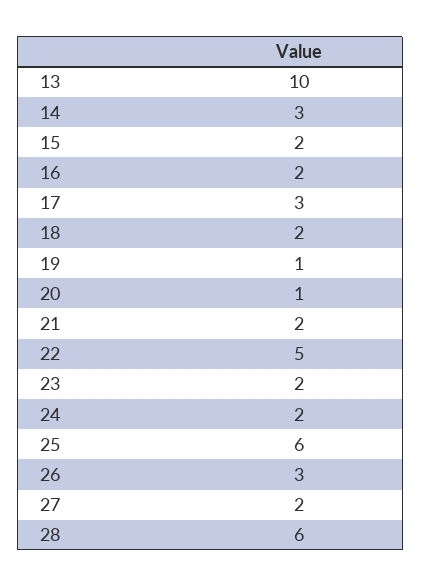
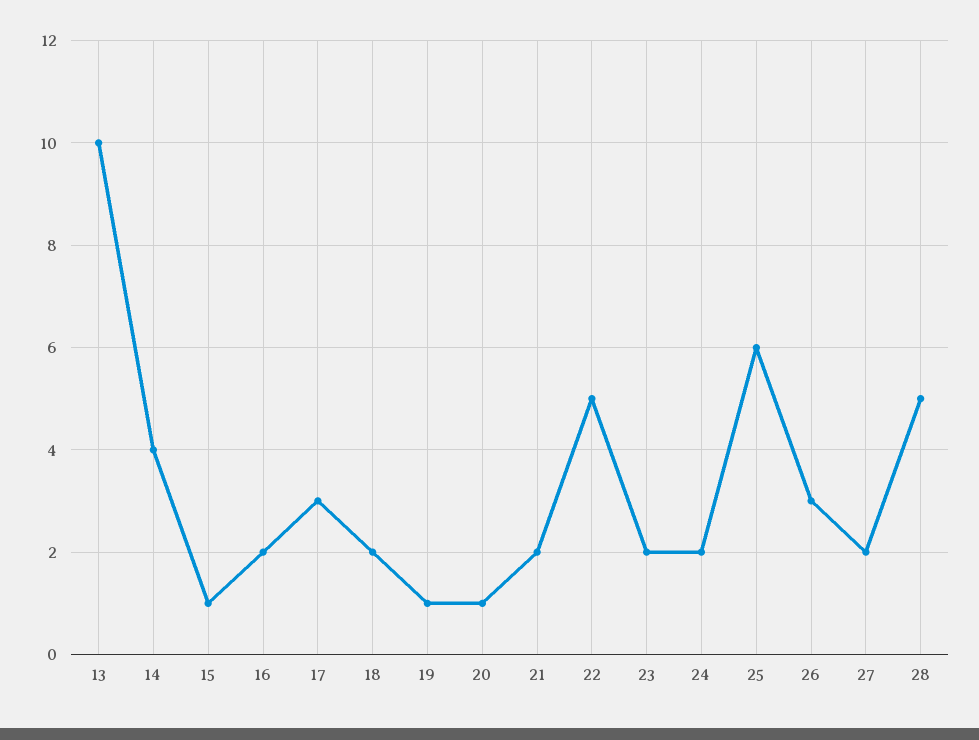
14: 3 -> 4
15: 2 -> 1
28: 6 -> 5

